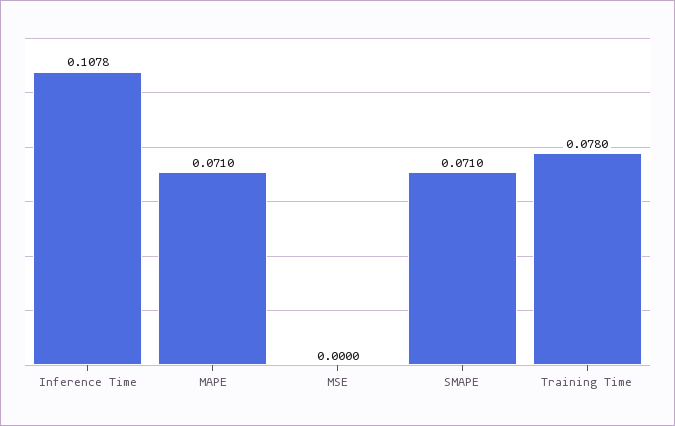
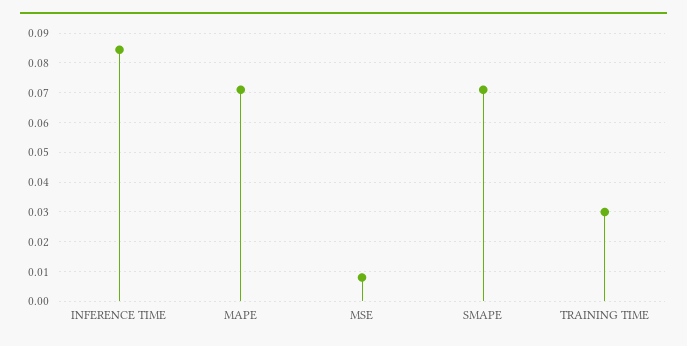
Inference Time: 0.1078 -> 0.085
MSE: 0 -> 0.0075
Training Time: 0.078 -> 0.03

